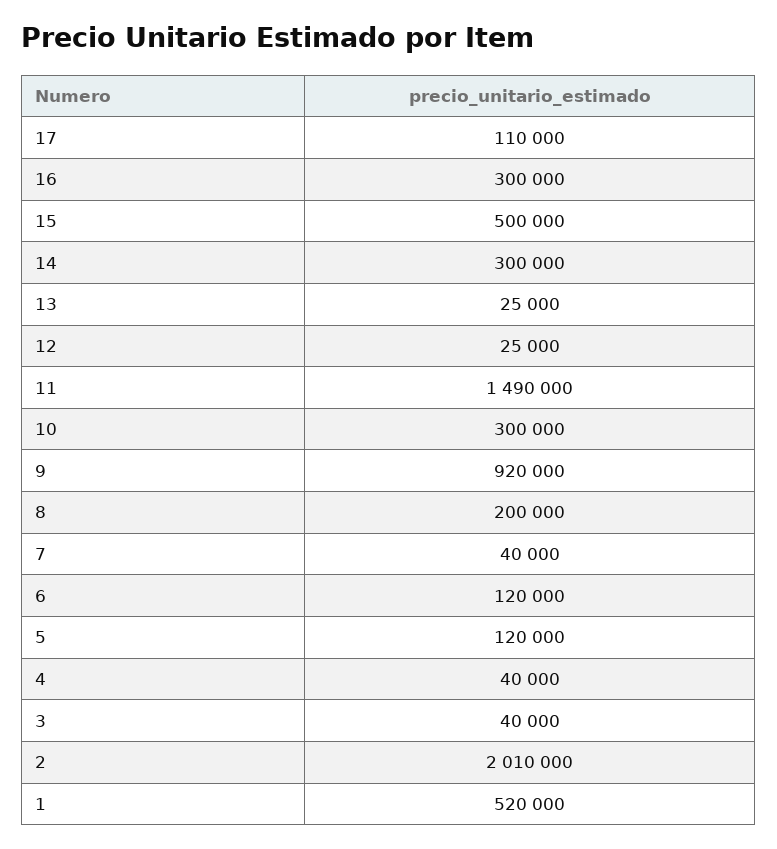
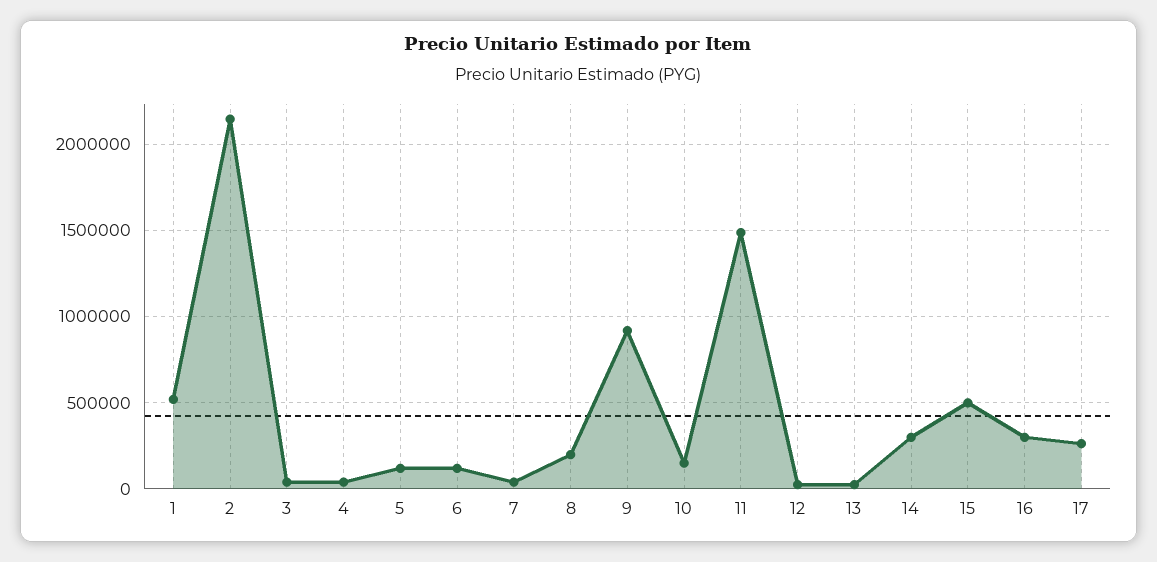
17: 110000 -> 250000
10: 300000 -> 150000
2: 2010000 -> 2150000

